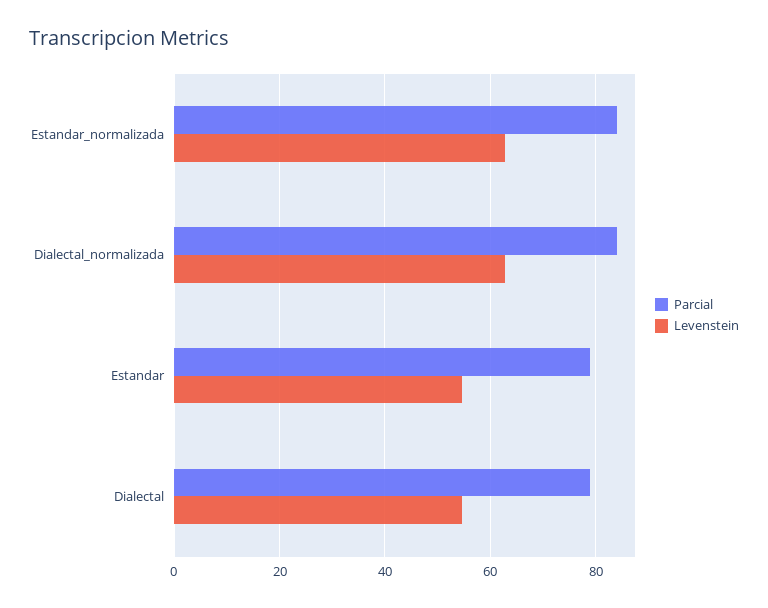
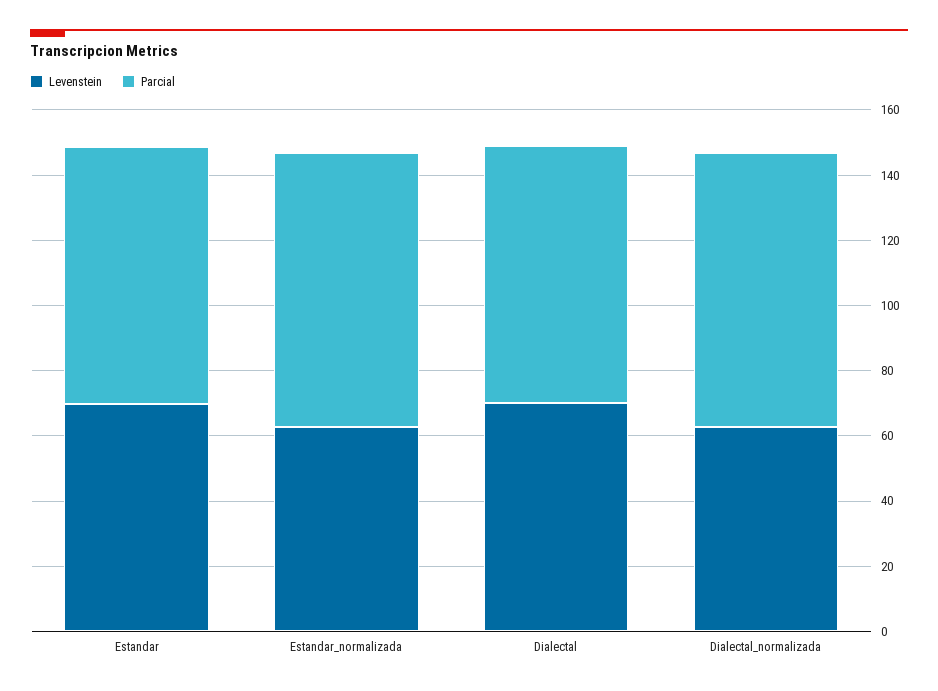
Levenstein, Estandar: 54 -> 70
Levenstein, Dialectal: 54 -> 70

